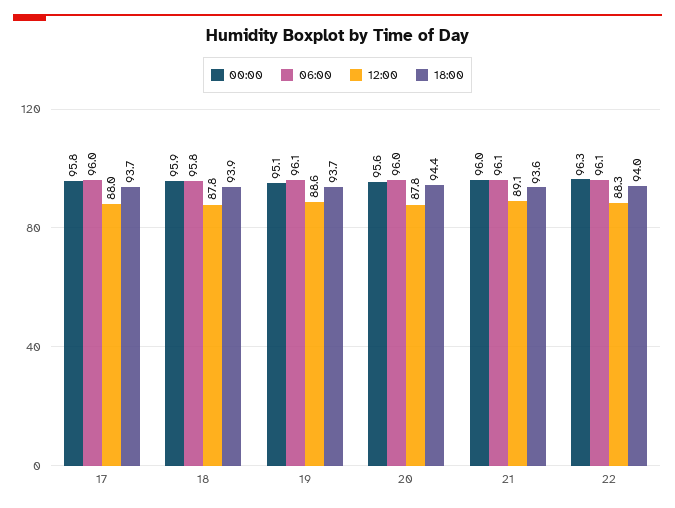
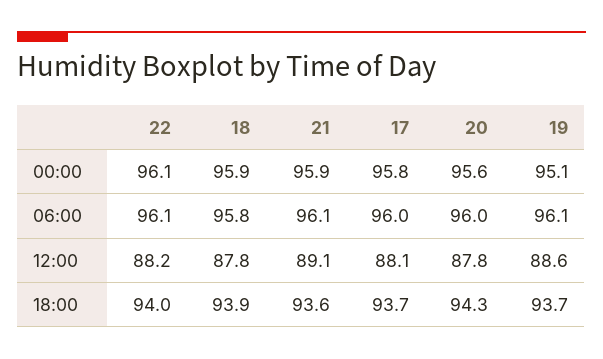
12:00, 17: 88 -> 88.1
18:00, 20: 94.4 -> 94.3
00:00, 21: 96 -> 95.9
00:00, 22: 96.3 -> 96.1
12:00, 22: 88.3 -> 88.2

